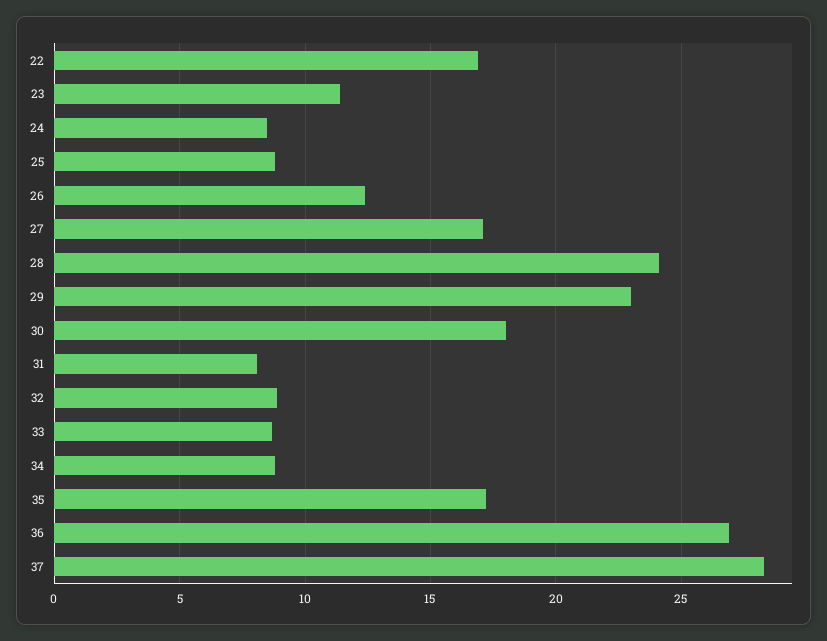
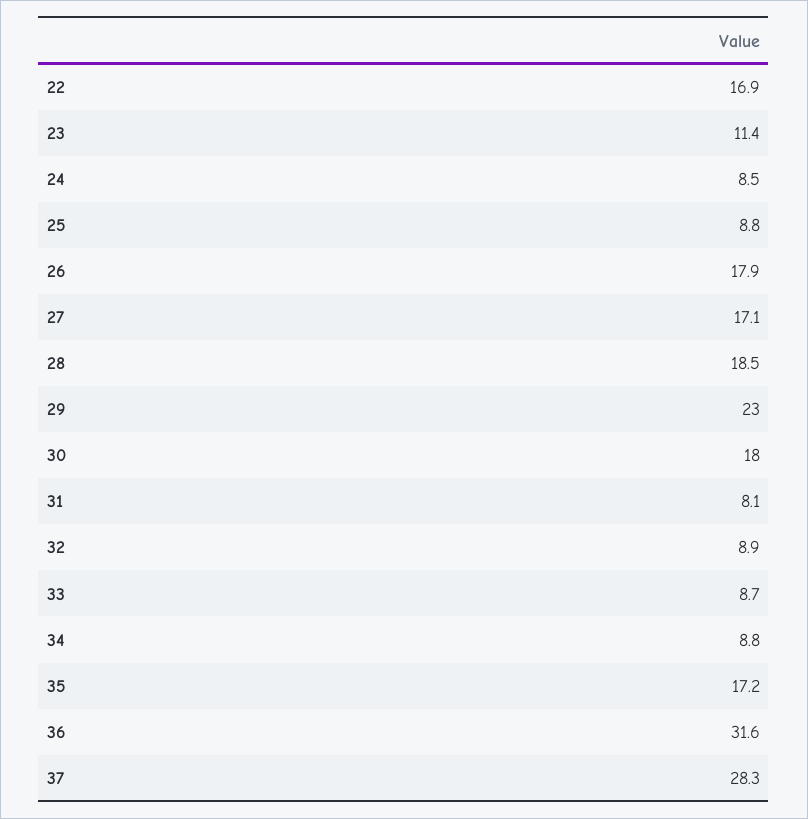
26: 12.5 -> 17.9
28: 24 -> 18.5
36: 27 -> 31.6

